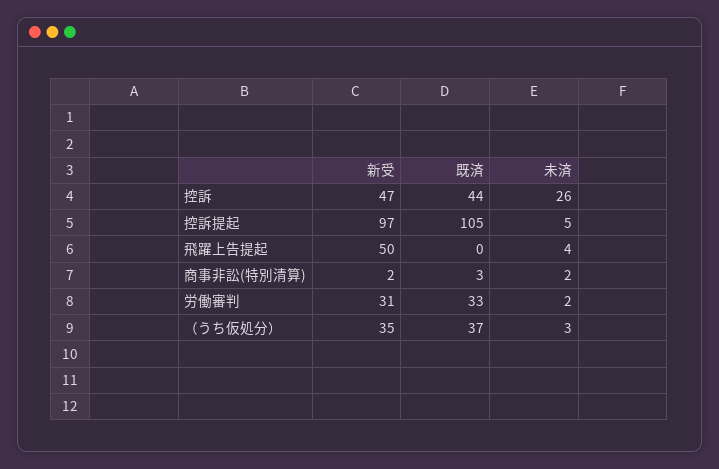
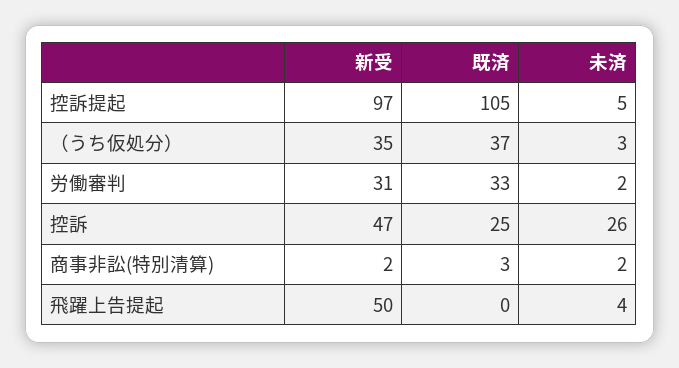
既済, 控訴: 44 -> 25

